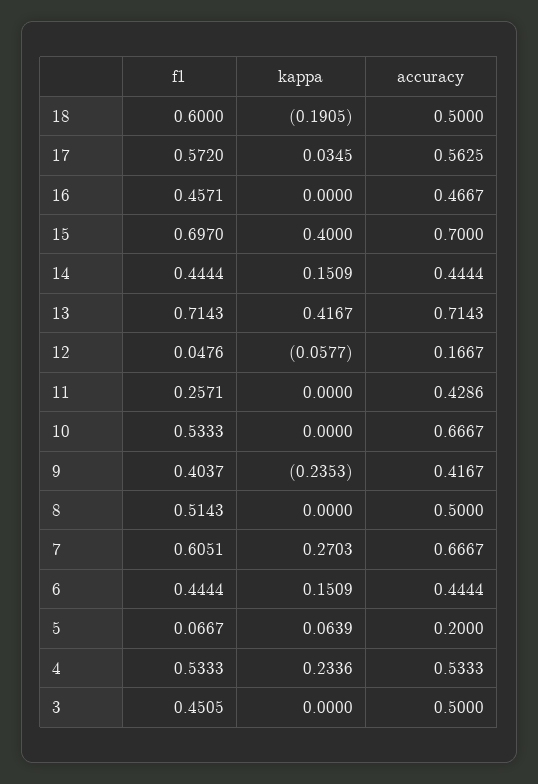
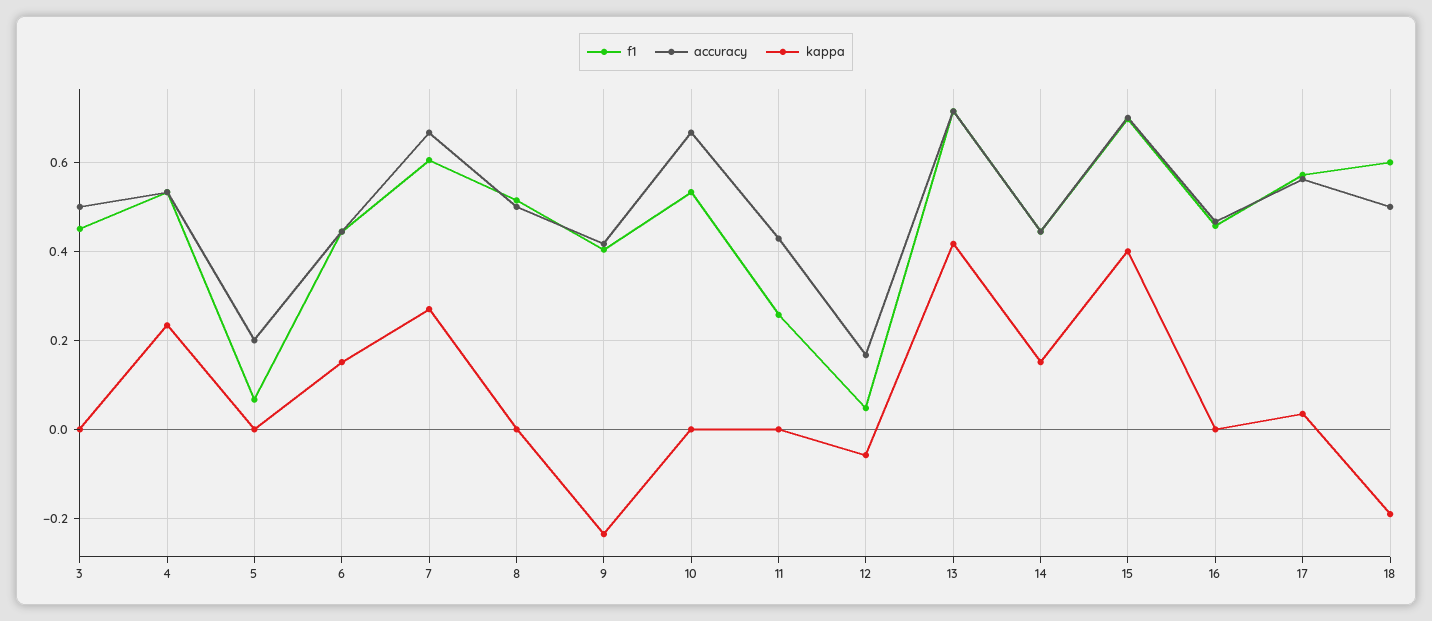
kappa, 5: 0.0639 -> 0

